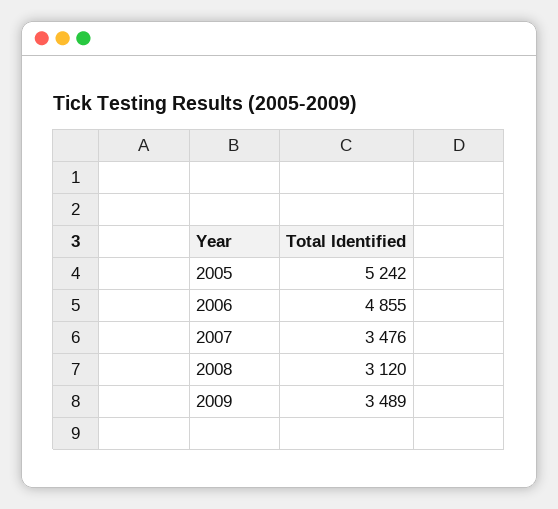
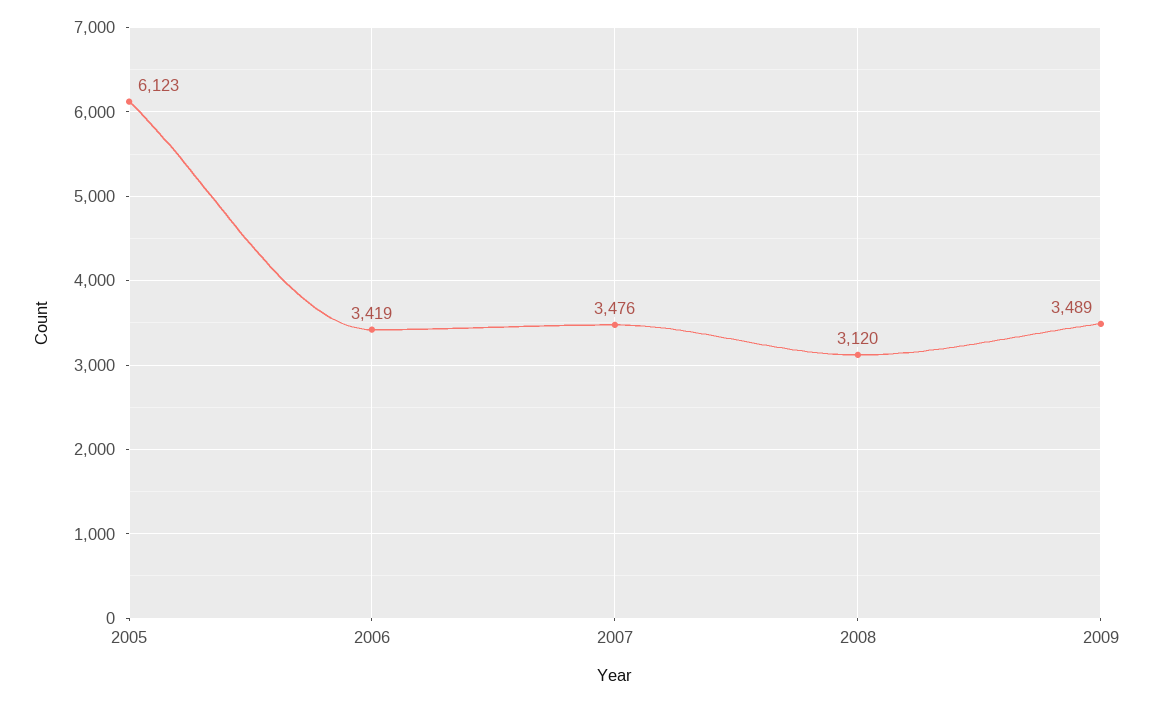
2005: 5242 -> 6123
2006: 4855 -> 3419

